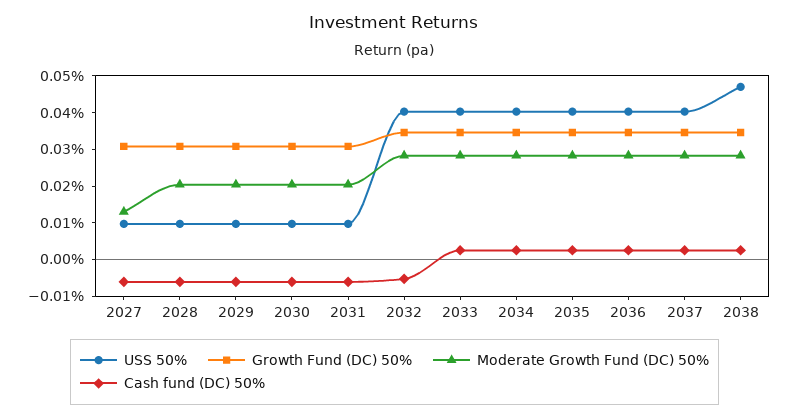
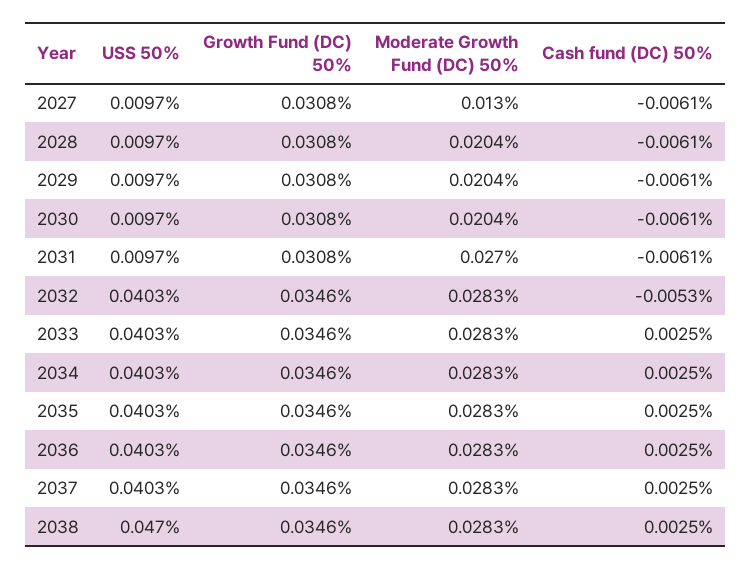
Moderate Growth Fund (DC) 50%, 2031: 0.02 -> 0.027

